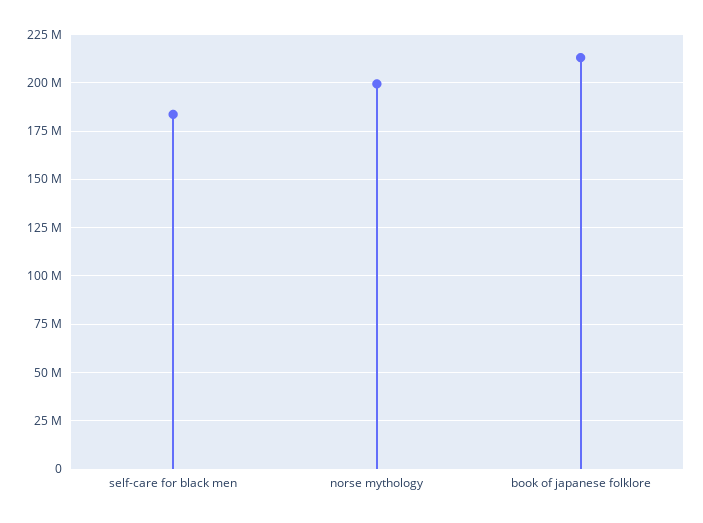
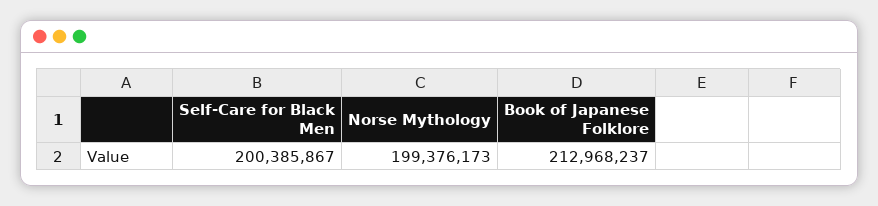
self-care for black men: 185000000 -> 200385867

